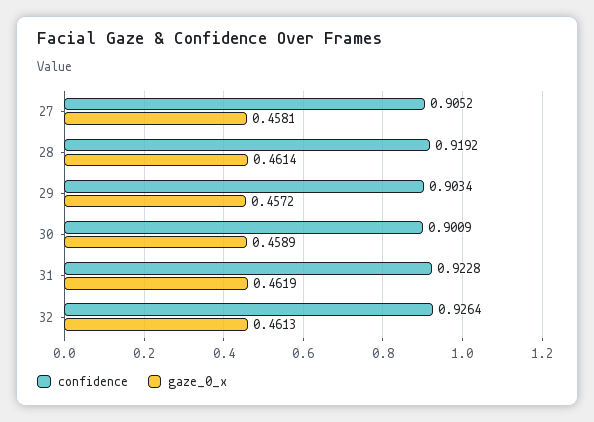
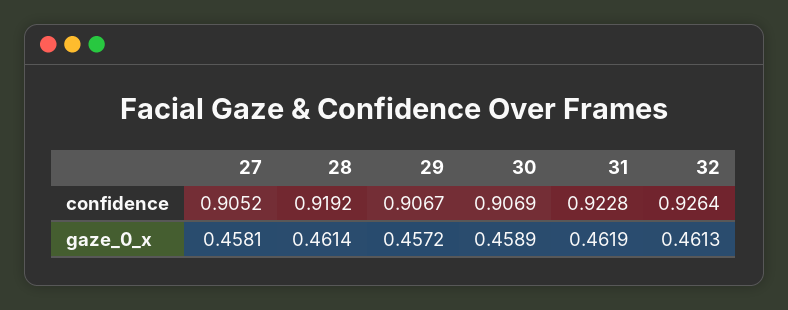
confidence, 29: 0.9034 -> 0.9067
confidence, 30: 0.9009 -> 0.9069

